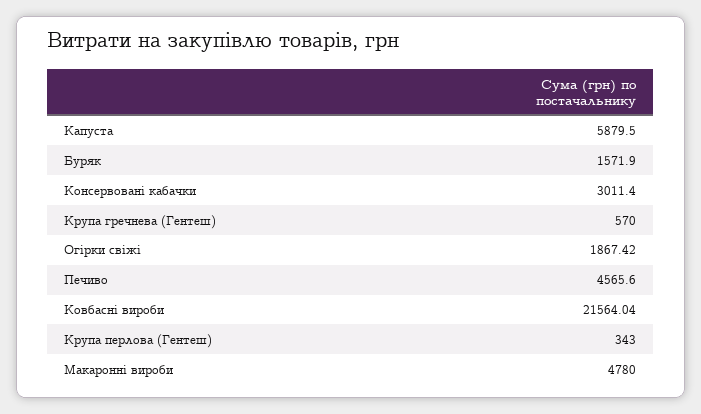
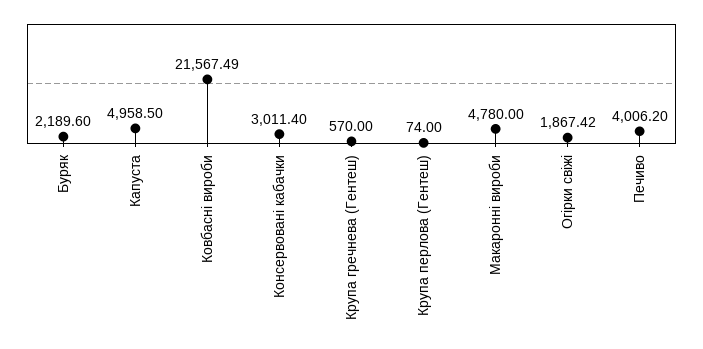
Капуста: 5879.5 -> 4958.5
Буряк: 1571.9 -> 2189.6
Печиво: 4565.6 -> 4006.2
Ковбасні вироби: 21564.04 -> 21567.49
Крупа перлова (Гентеш): 343 -> 74

